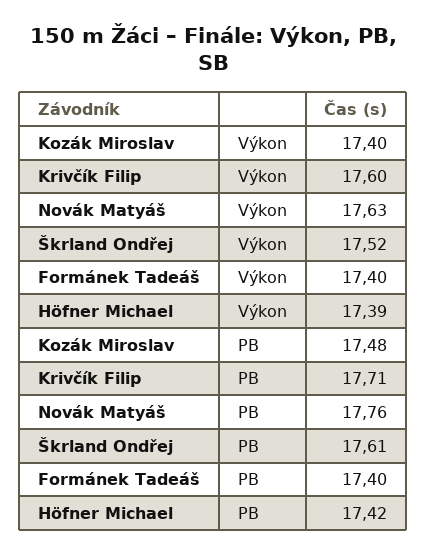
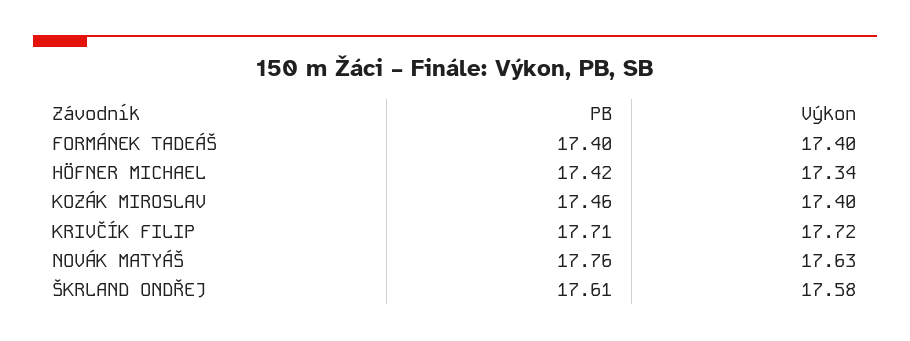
Krivčík Filip, Výkon: 17.6 -> 17.72
Škrland Ondřej, Výkon: 17.52 -> 17.58
Höfner Michael, Výkon: 17.39 -> 17.34
Kozák Miroslav, PB: 17.48 -> 17.46

